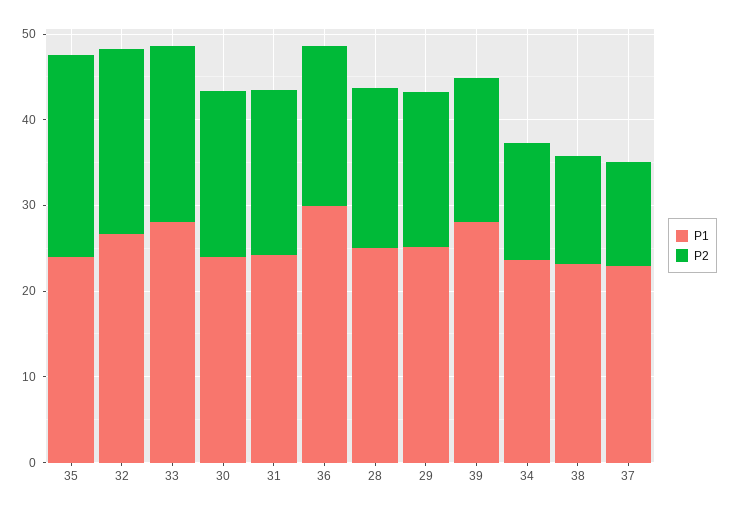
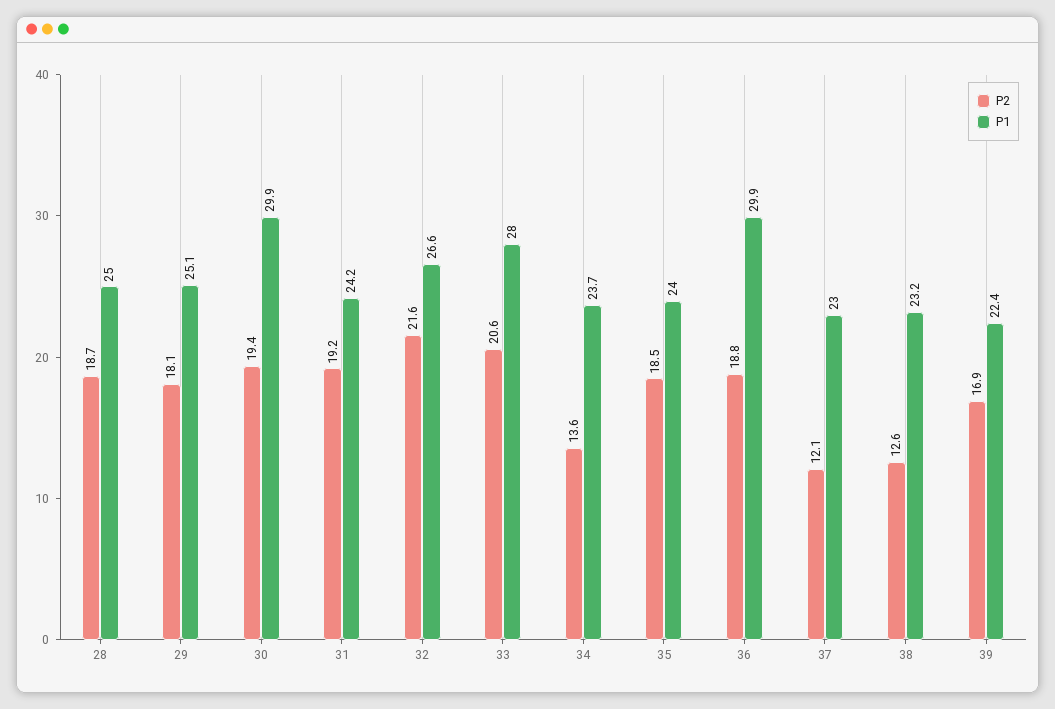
P2, 35: 24 -> 18.5
P1, 30: 24 -> 29.9
P1, 39: 28 -> 22.4

